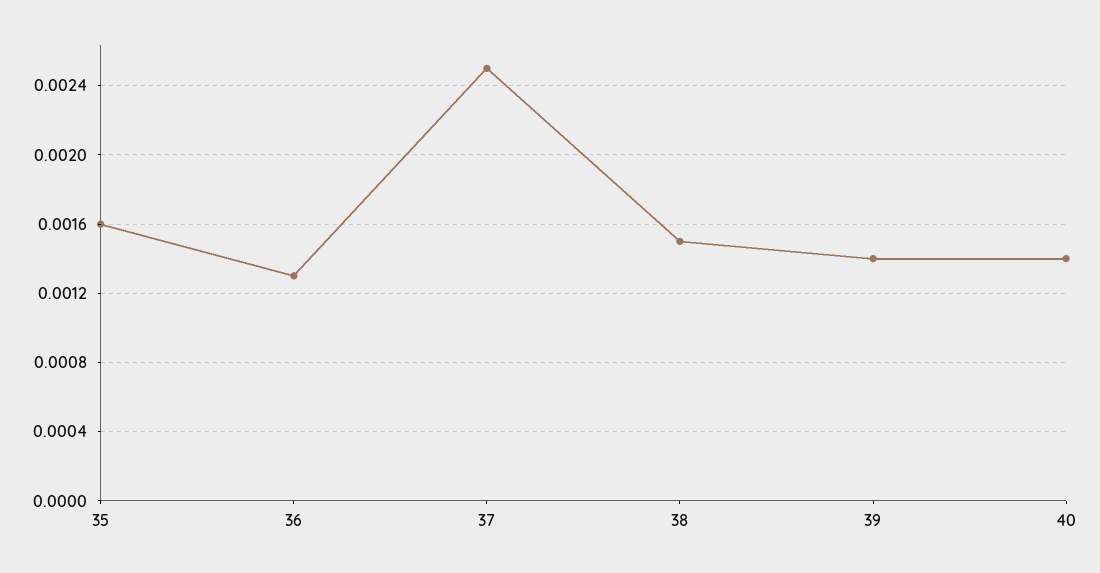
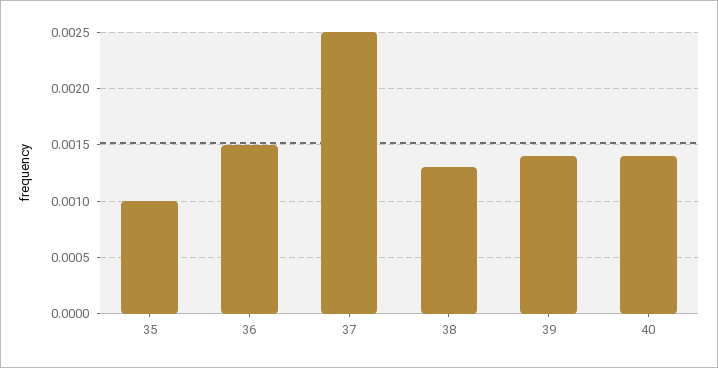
35: 0.0016 -> 0.001
36: 0.0013 -> 0.0015
38: 0.0015 -> 0.0013

